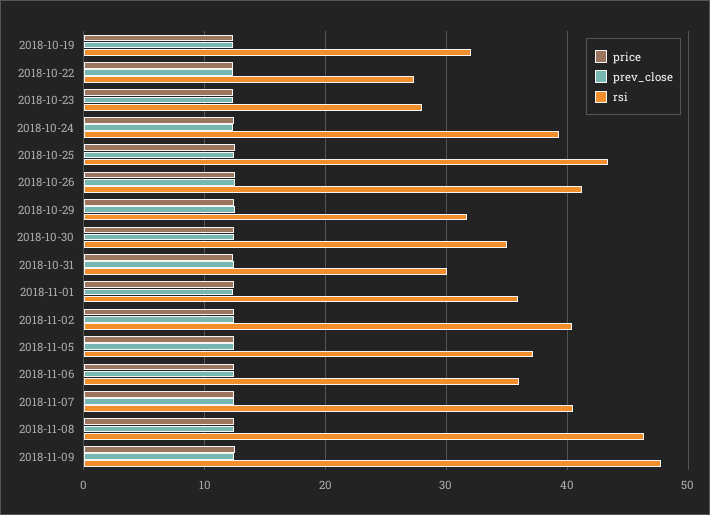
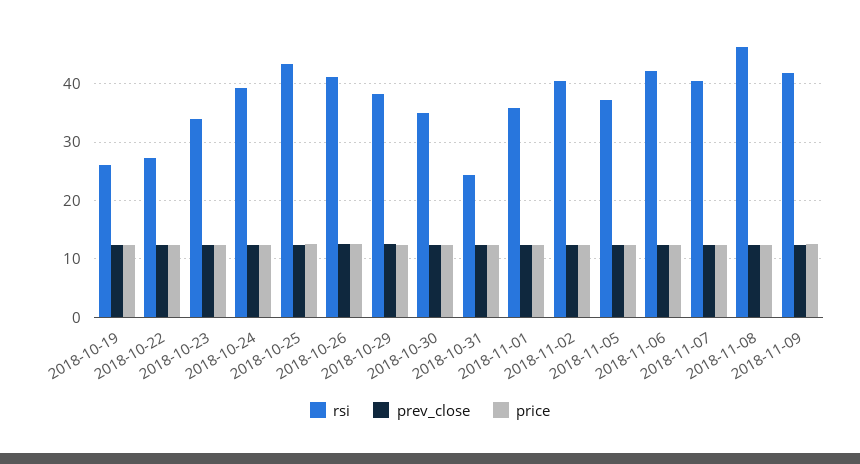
rsi, 2018-10-19: 32 -> 26
rsi, 2018-10-23: 28 -> 34
rsi, 2018-10-29: 32 -> 38
rsi, 2018-10-31: 30 -> 24
rsi, 2018-11-06: 36 -> 42
rsi, 2018-11-09: 48 -> 42

